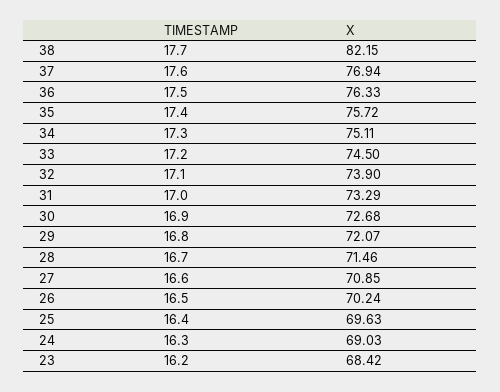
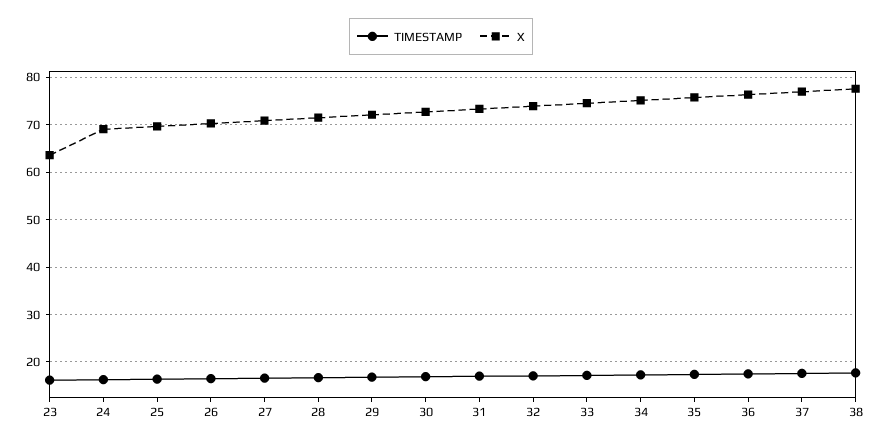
X, 38: 82.15 -> 78
X, 23: 68.42 -> 64

